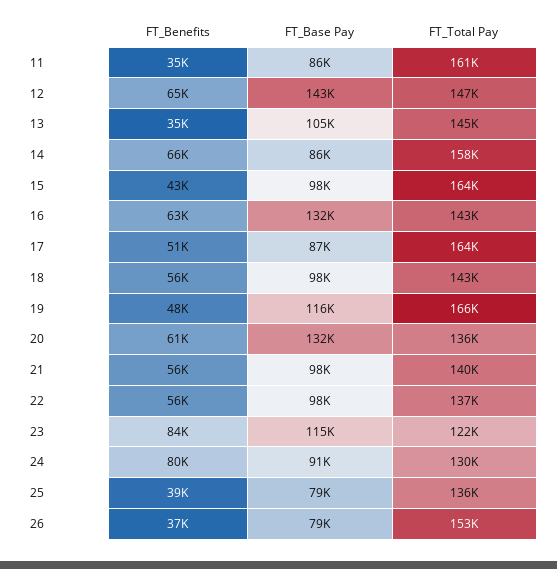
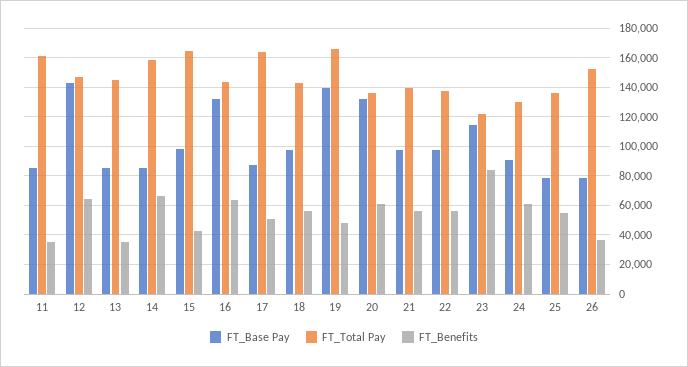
FT_Base Pay, 13: 105000 -> 85000
FT_Base Pay, 19: 116000 -> 140000
FT_Benefits, 24: 80000 -> 60000
FT_Benefits, 25: 39000 -> 55000

